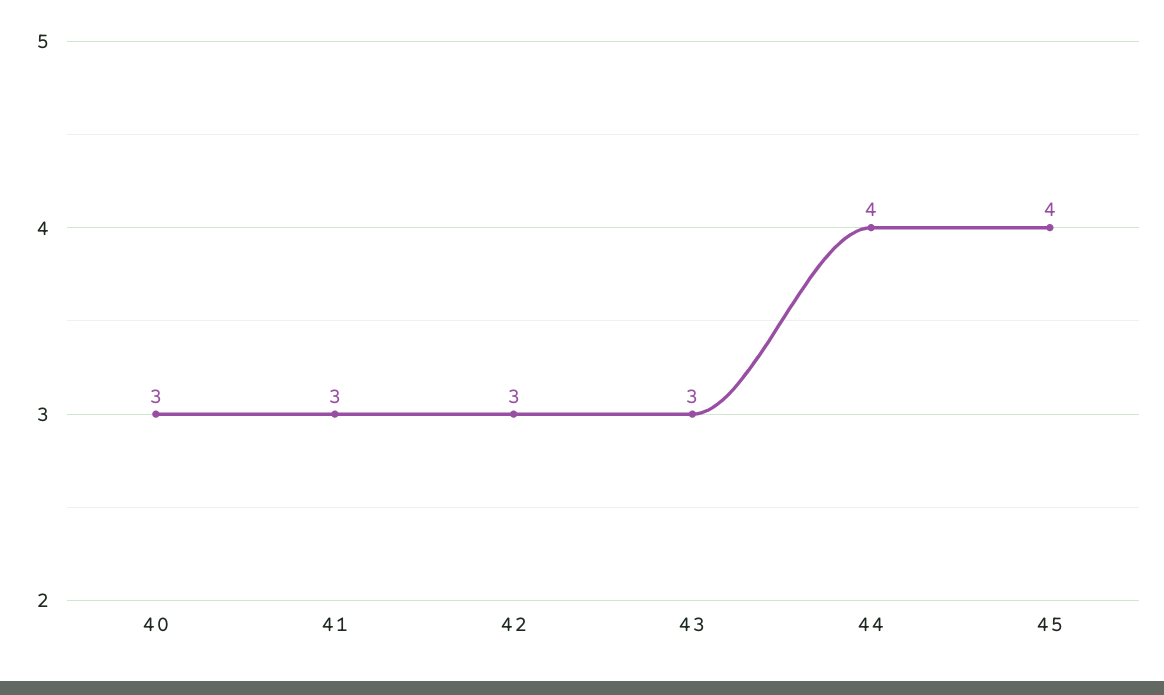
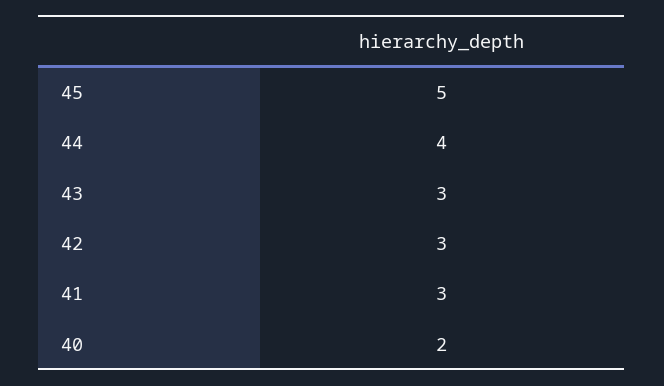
40: 3 -> 2
45: 4 -> 5

